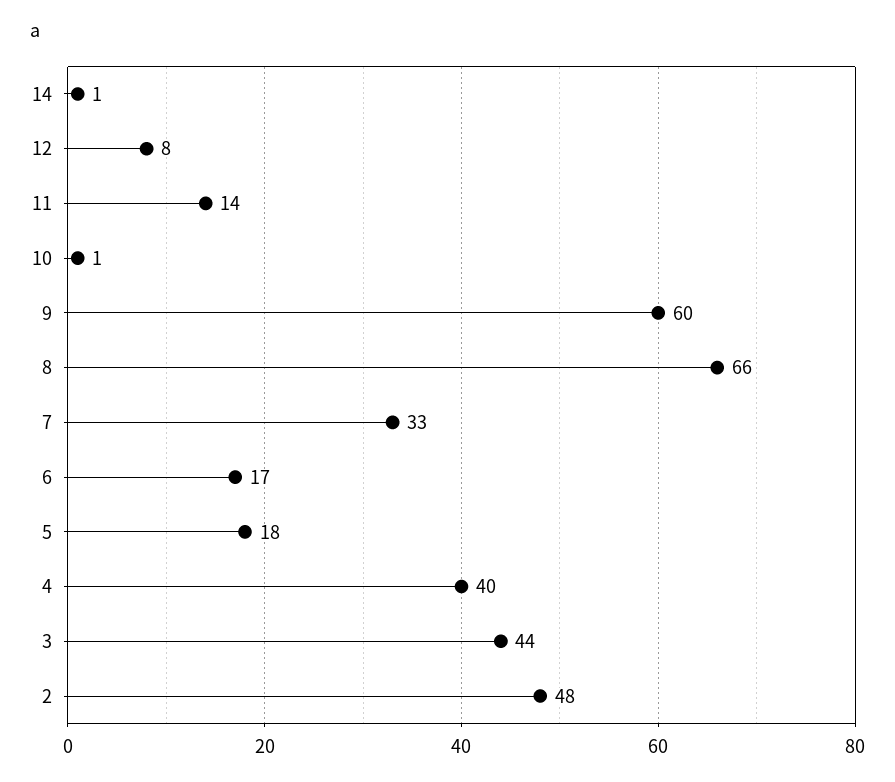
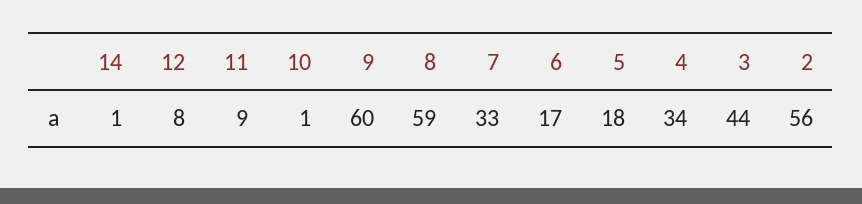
11: 14 -> 9
8: 66 -> 59
4: 40 -> 34
2: 48 -> 56

